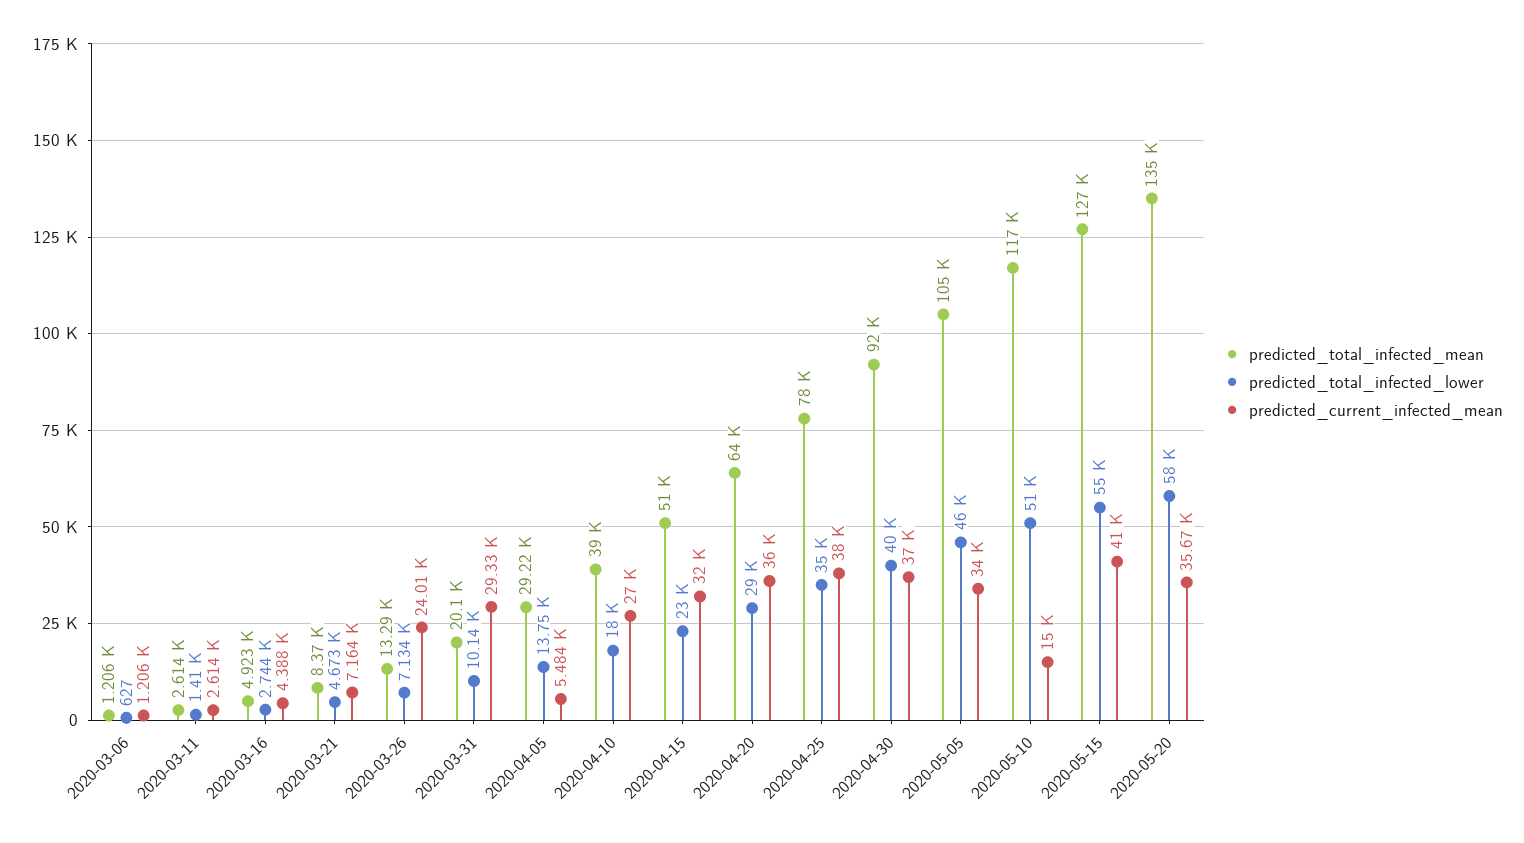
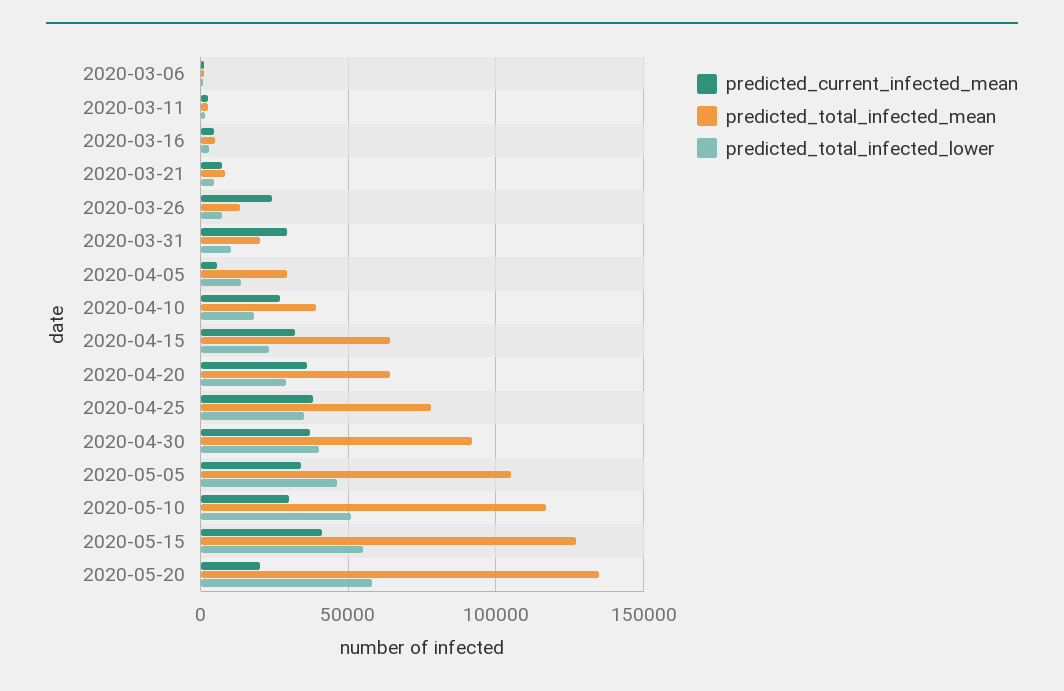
predicted_total_infected_mean, 2020-04-15: 51000 -> 65000
predicted_current_infected_mean, 2020-05-10: 15000 -> 30000
predicted_current_infected_mean, 2020-05-20: 35670 -> 20000

